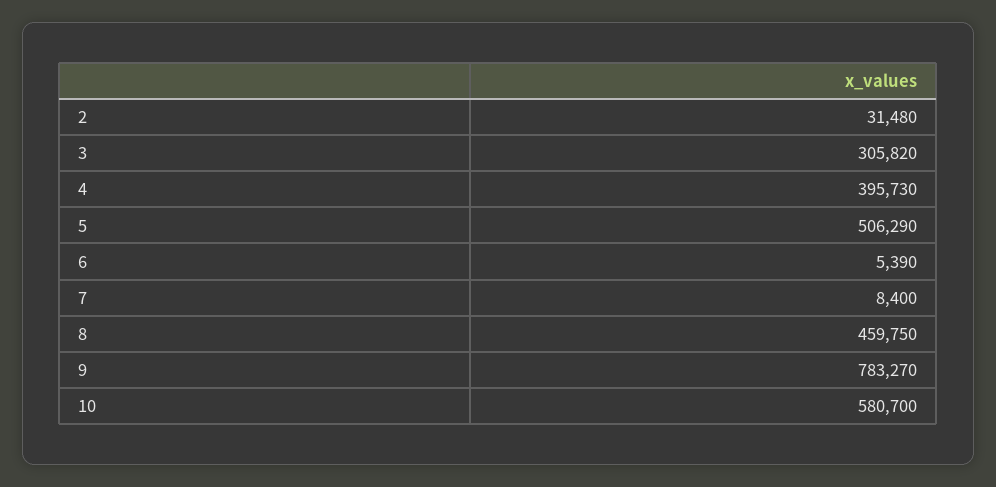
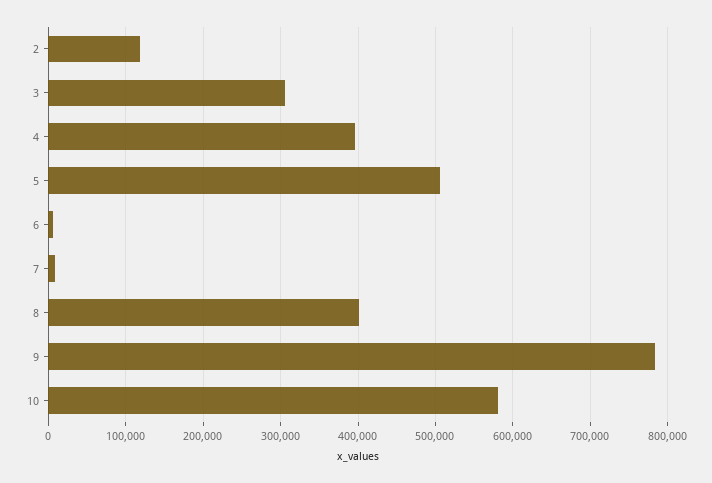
2: 31480 -> 120000
8: 459750 -> 400000

